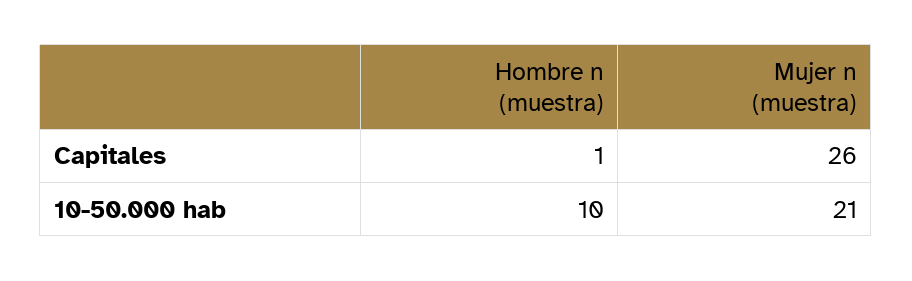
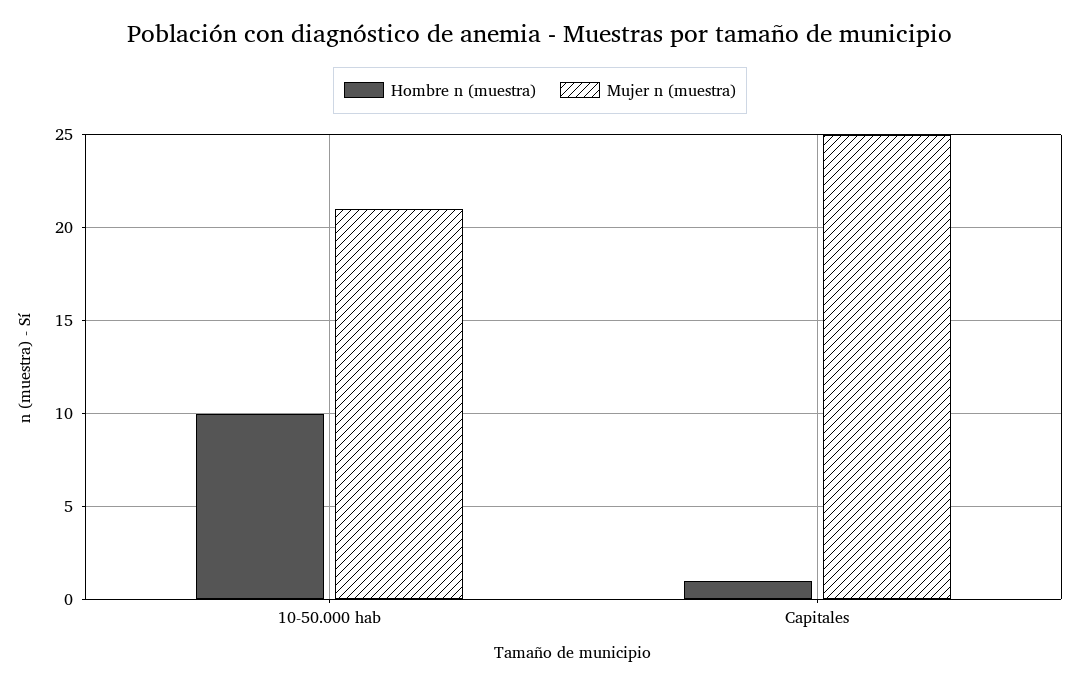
Mujer n (muestra), Capitales: 26 -> 25

